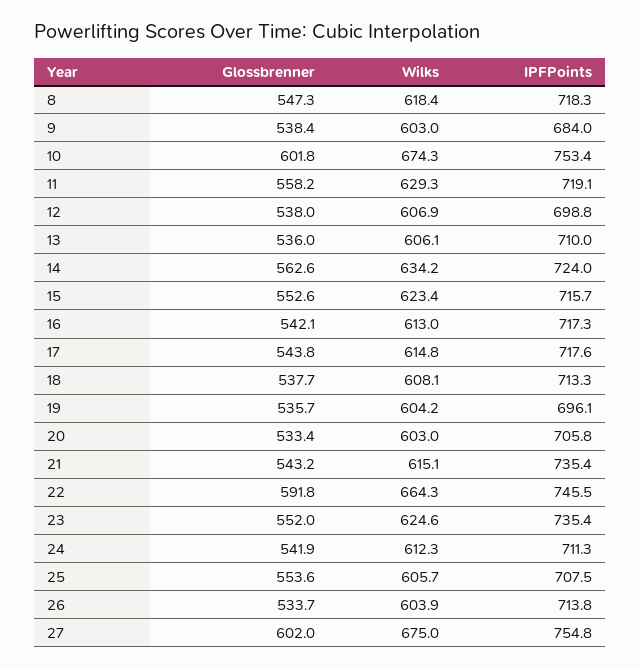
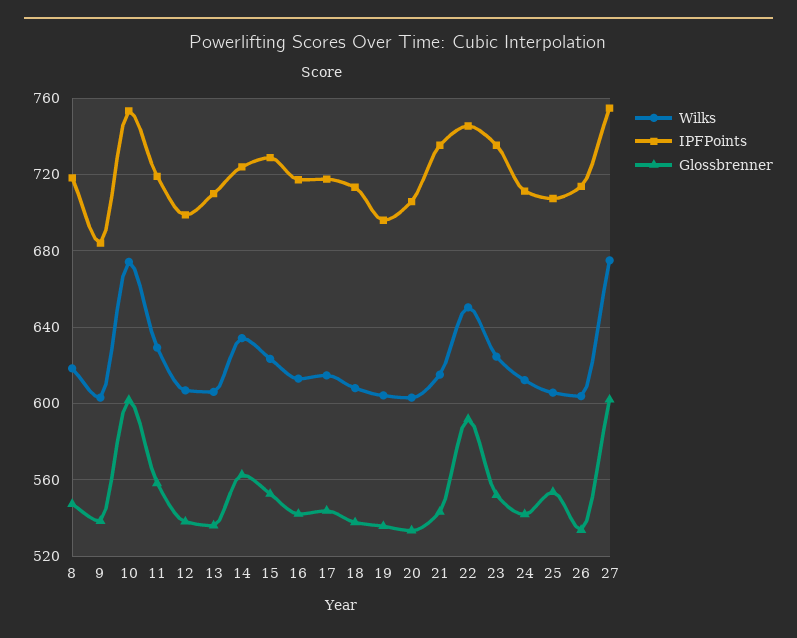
IPFPoints, 15: 715.7 -> 730
Wilks, 22: 664.3 -> 650

